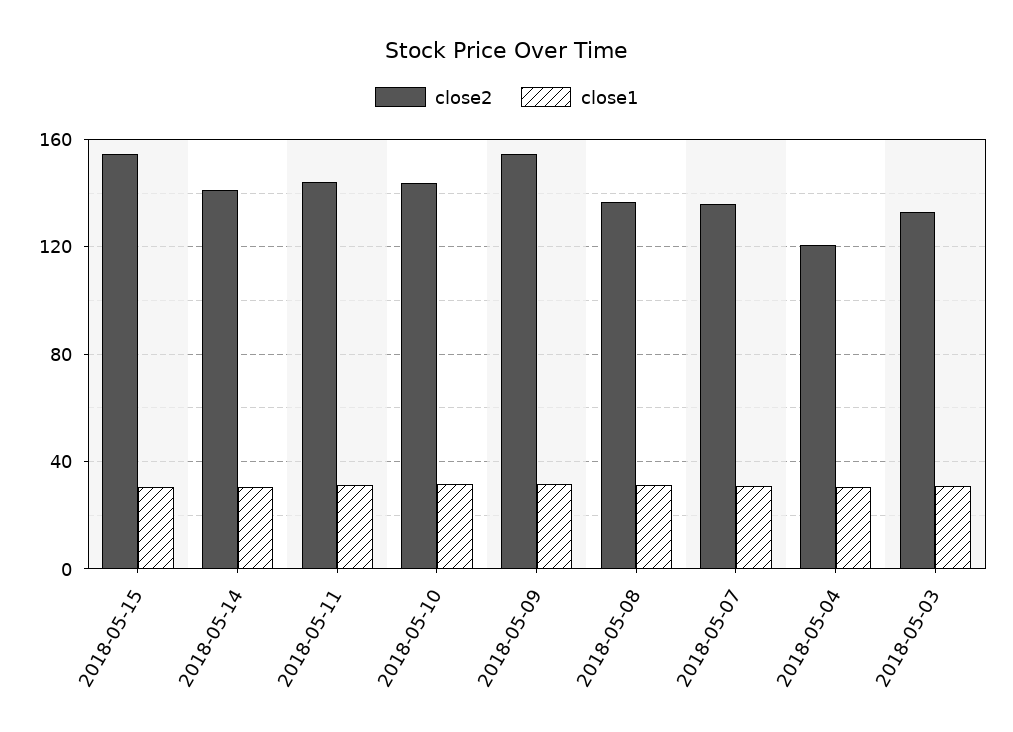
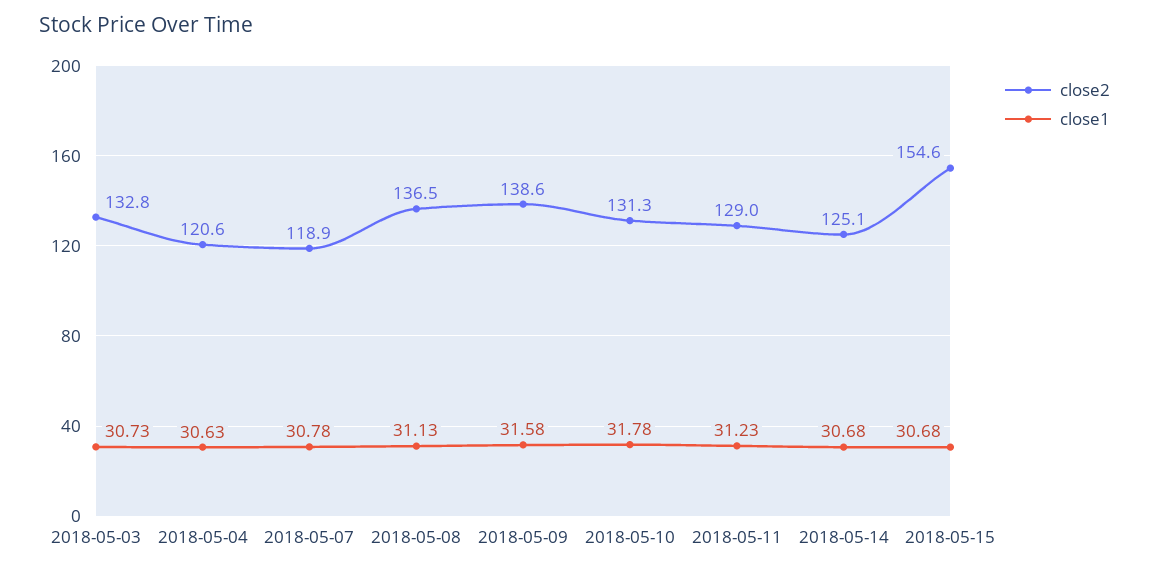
close2, 2018-05-14: 140 -> 125.1
close2, 2018-05-11: 145 -> 129
close2, 2018-05-10: 145 -> 131.3
close2, 2018-05-09: 155 -> 138.6
close2, 2018-05-07: 135 -> 118.9

